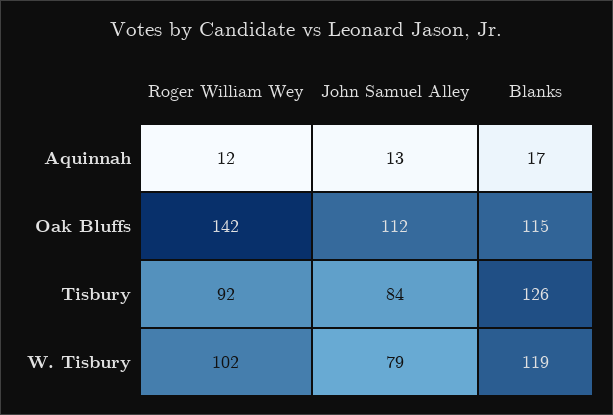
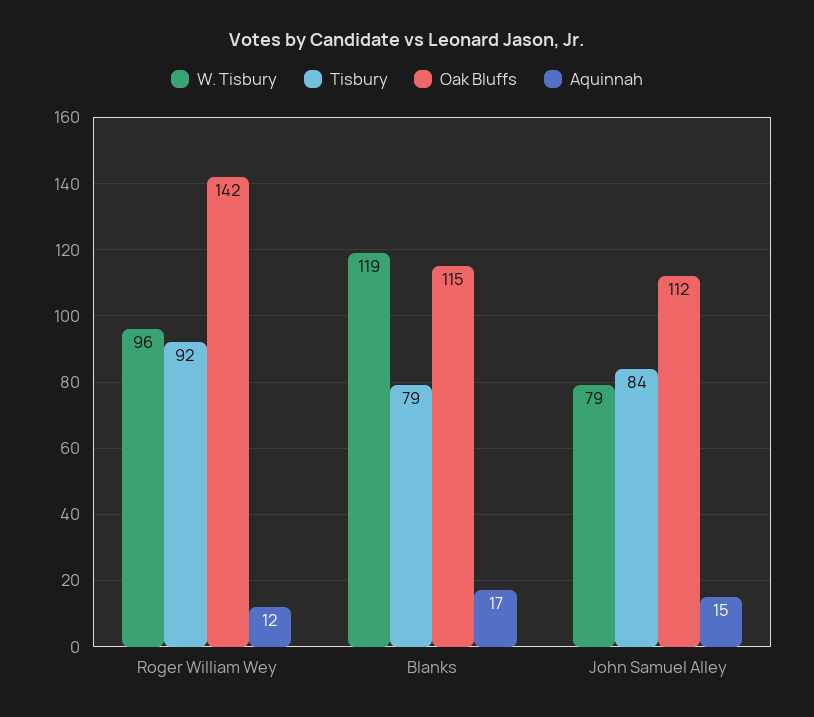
Aquinnah, John Samuel Alley: 13 -> 15
Tisbury, Blanks: 126 -> 79
W. Tisbury, Roger William Wey: 102 -> 96

